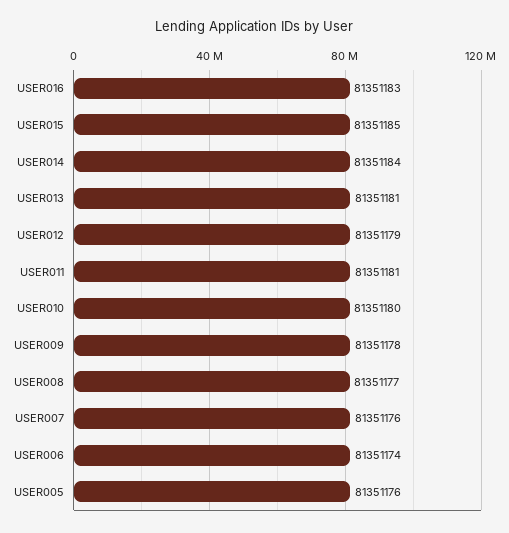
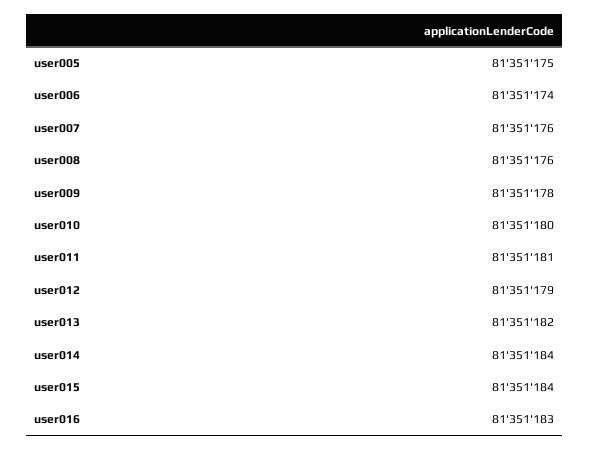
USER015: 81351185 -> 81351184
USER013: 81351181 -> 81351182
USER008: 81351177 -> 81351176
USER005: 81351176 -> 81351175

